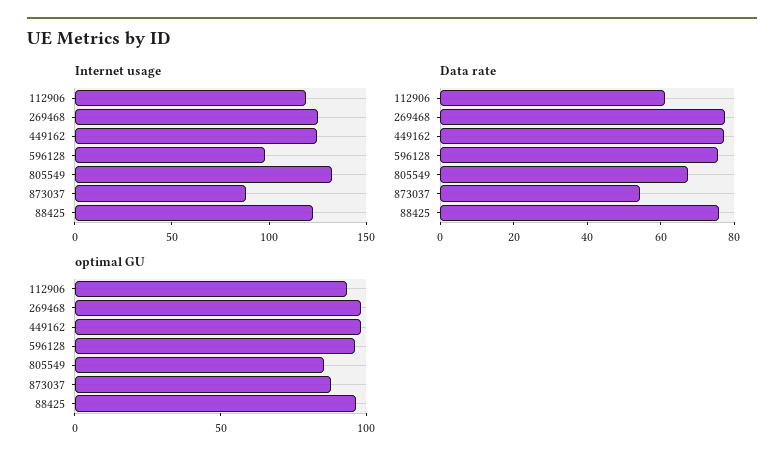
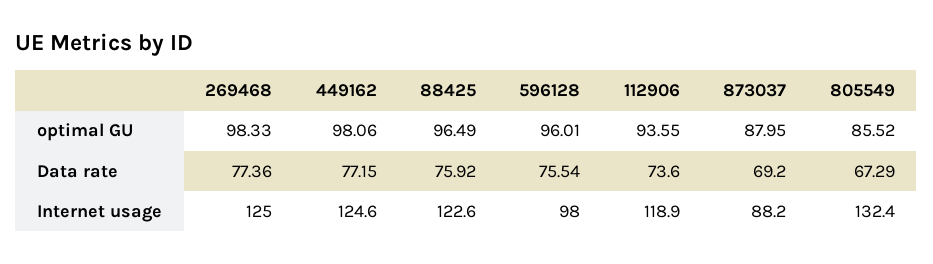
Data rate, 112906: 60 -> 73.6
Data rate, 873037: 55 -> 69.2

